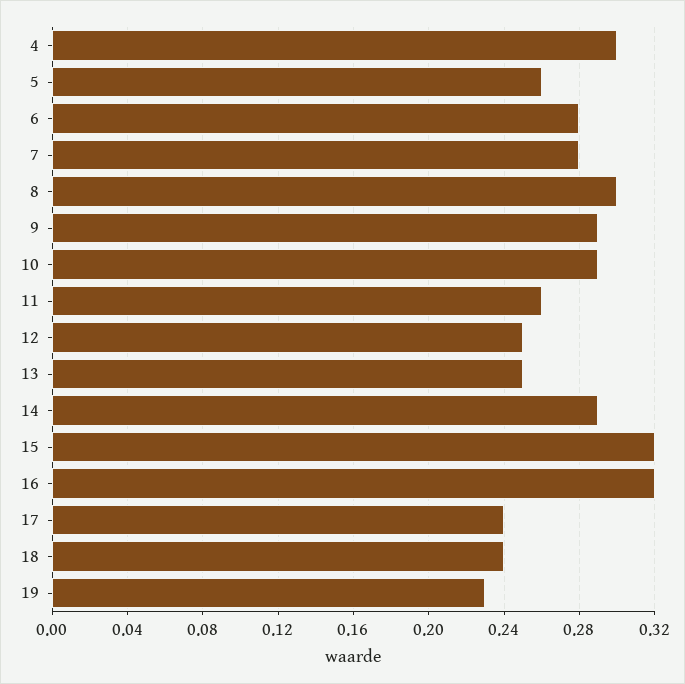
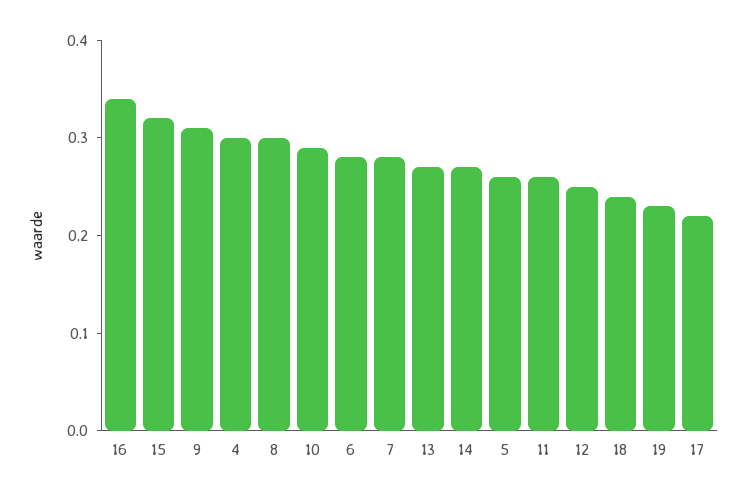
9: 0.29 -> 0.31
13: 0.25 -> 0.27
14: 0.29 -> 0.27
16: 0.32 -> 0.34
17: 0.24 -> 0.22

